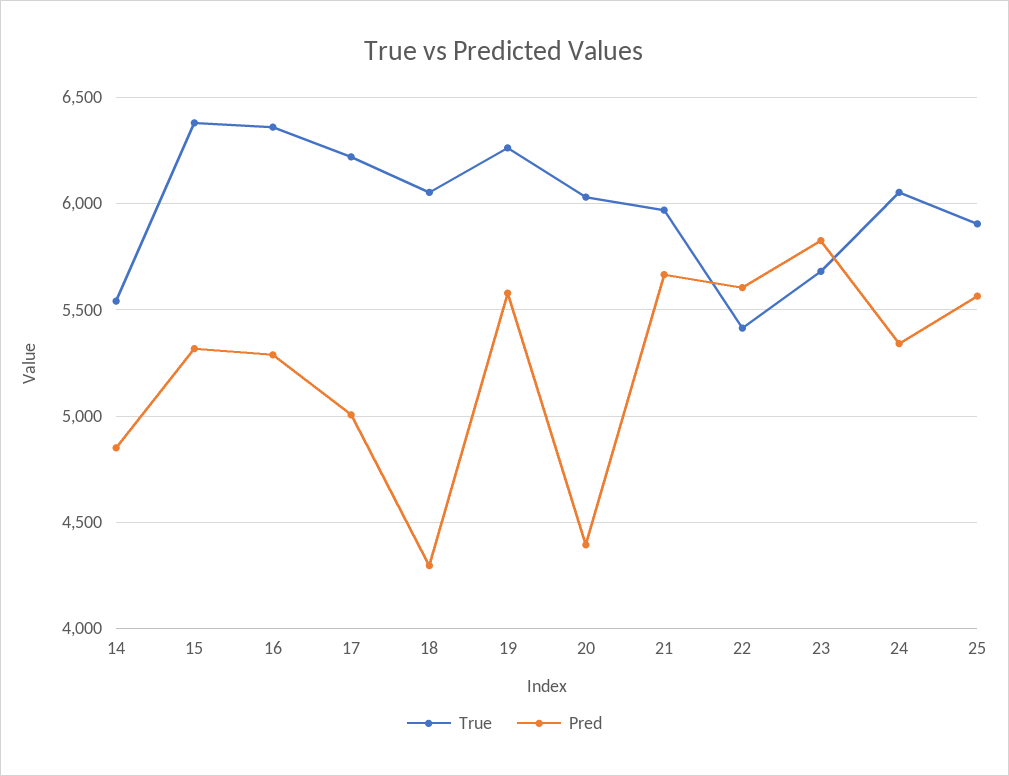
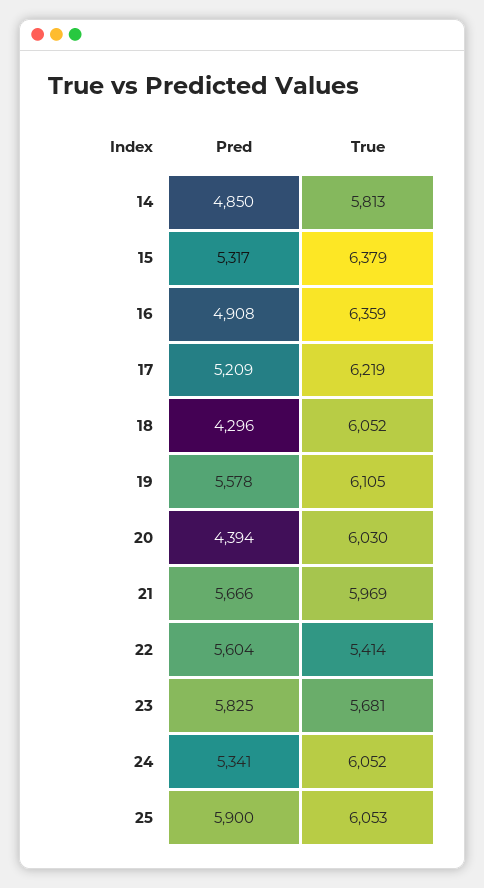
True, 14: 5550 -> 5813
Pred, 16: 5300 -> 4908
Pred, 17: 5000 -> 5209
True, 19: 6250 -> 6105
True, 25: 5900 -> 6053
Pred, 25: 5550 -> 5900

